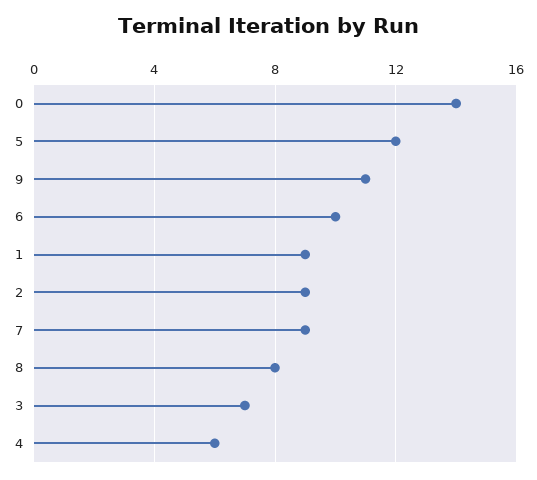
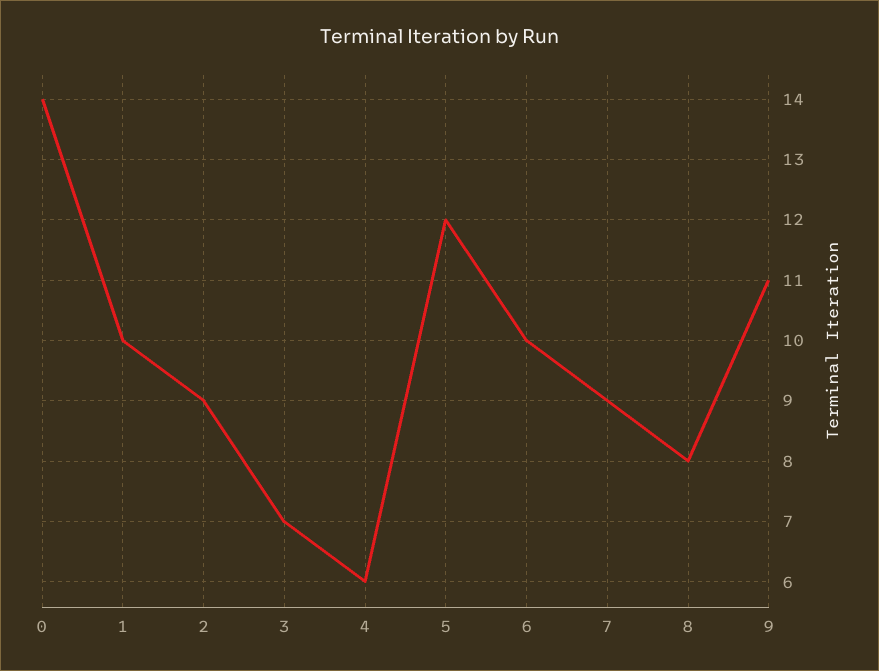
1: 9 -> 10

